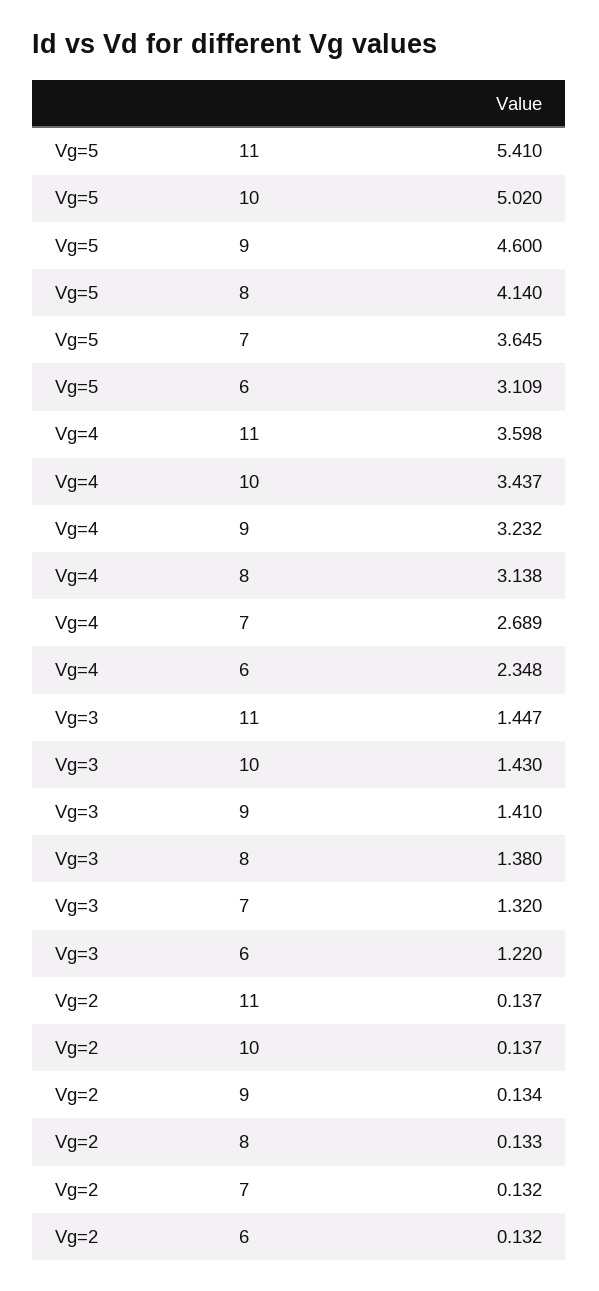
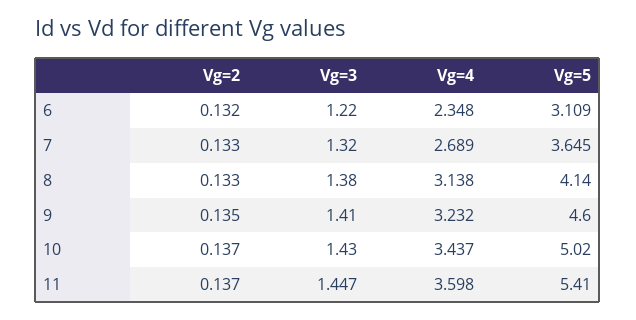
Vg=2, 9: 0.134 -> 0.135
Vg=2, 7: 0.132 -> 0.133

